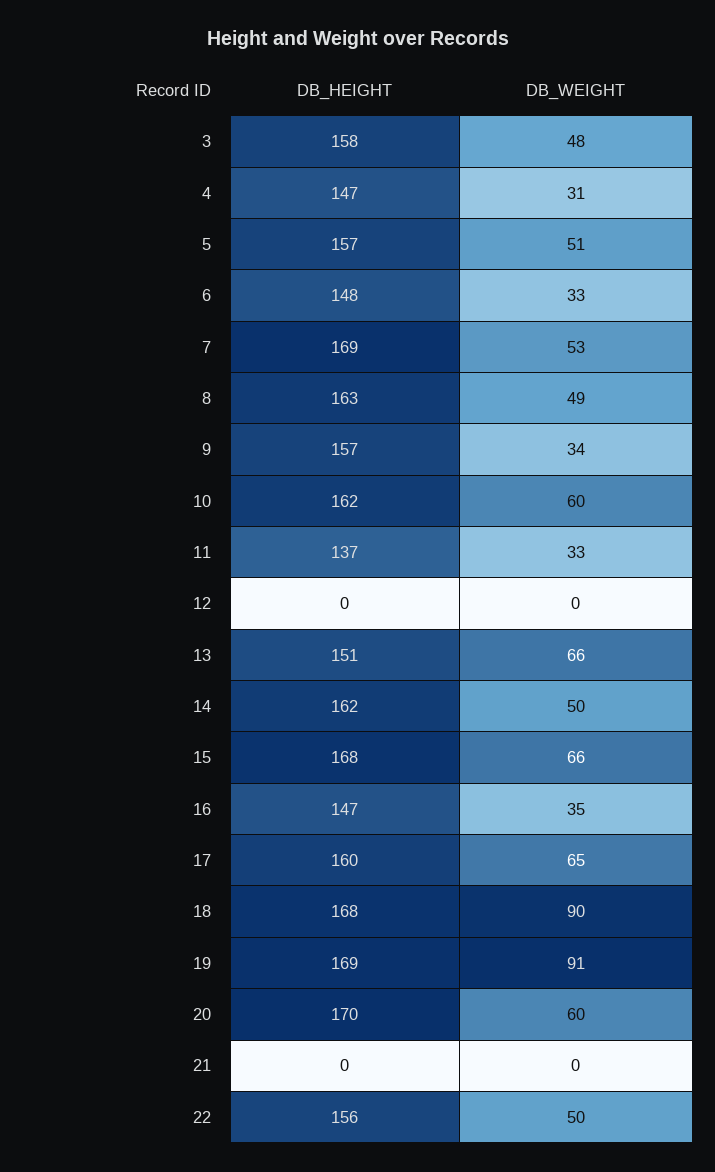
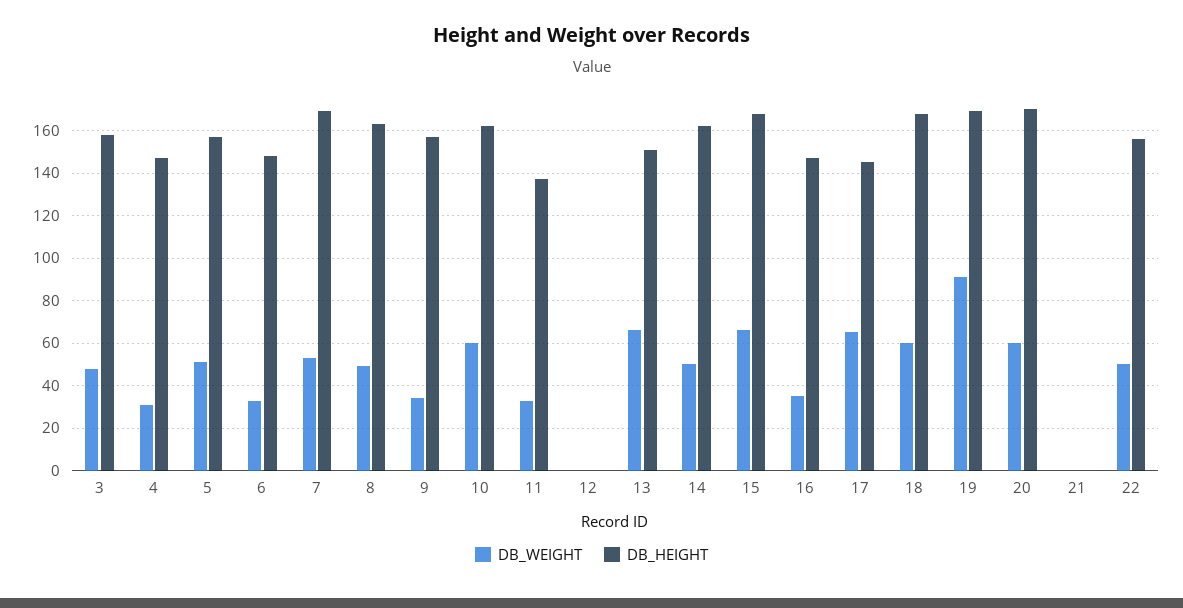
DB_HEIGHT, 17: 160 -> 145
DB_WEIGHT, 18: 90 -> 60

